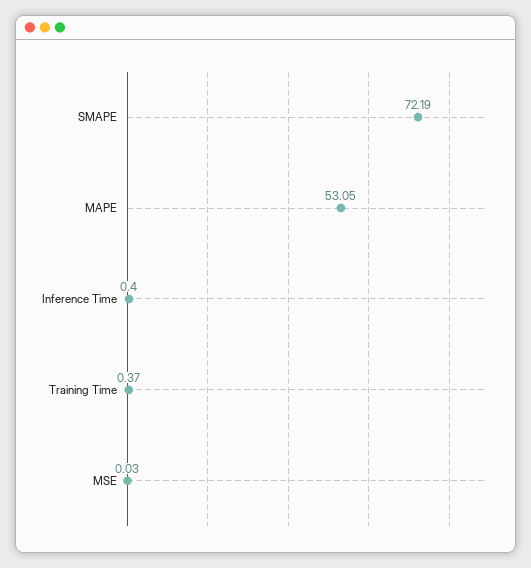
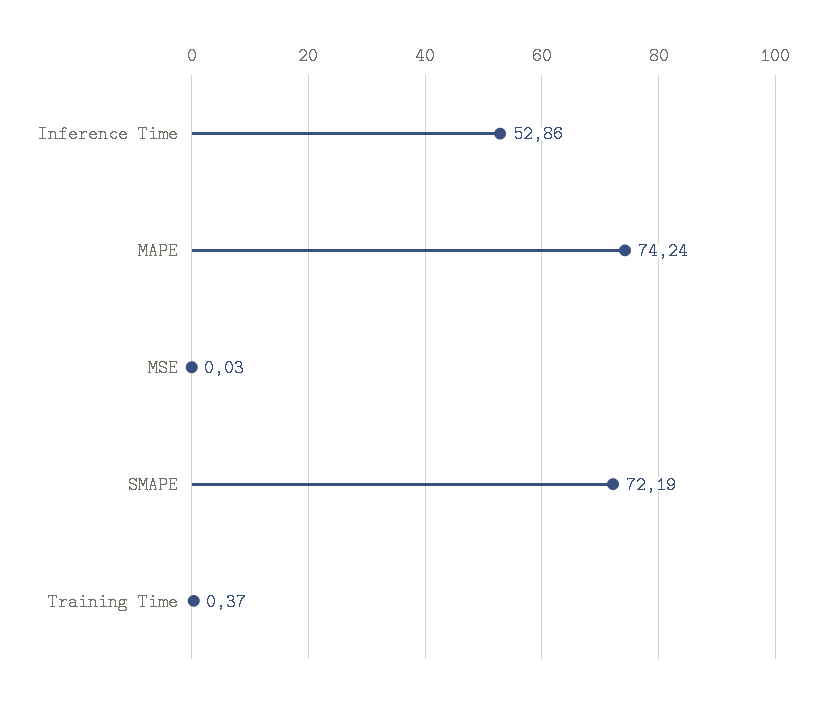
MAPE: 53.05 -> 74.24
Inference Time: 0.4 -> 52.86

